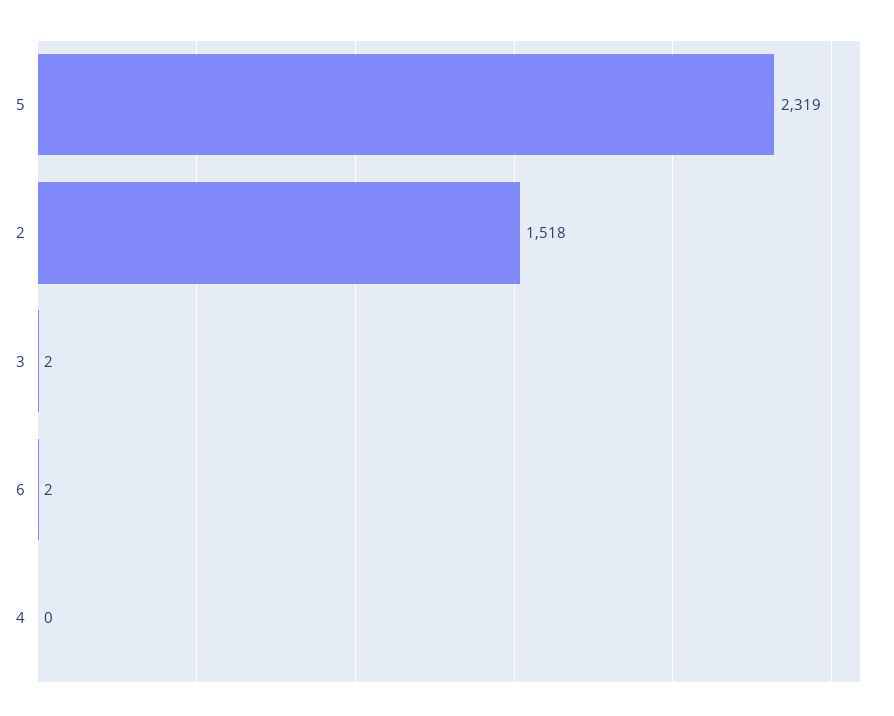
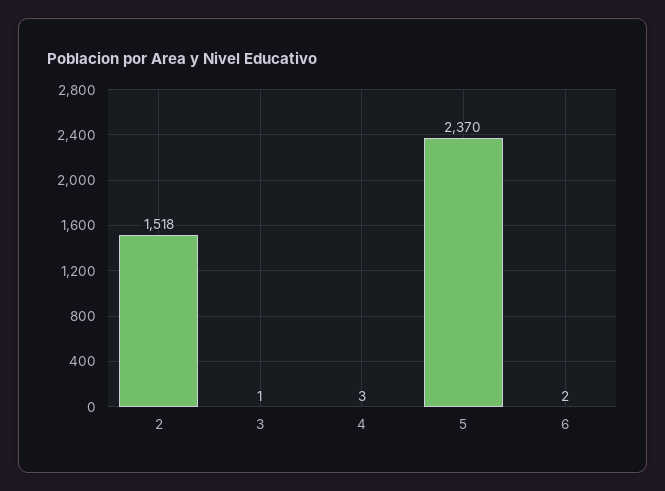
5: 2319 -> 2370
3: 2 -> 1
4: 0 -> 3

